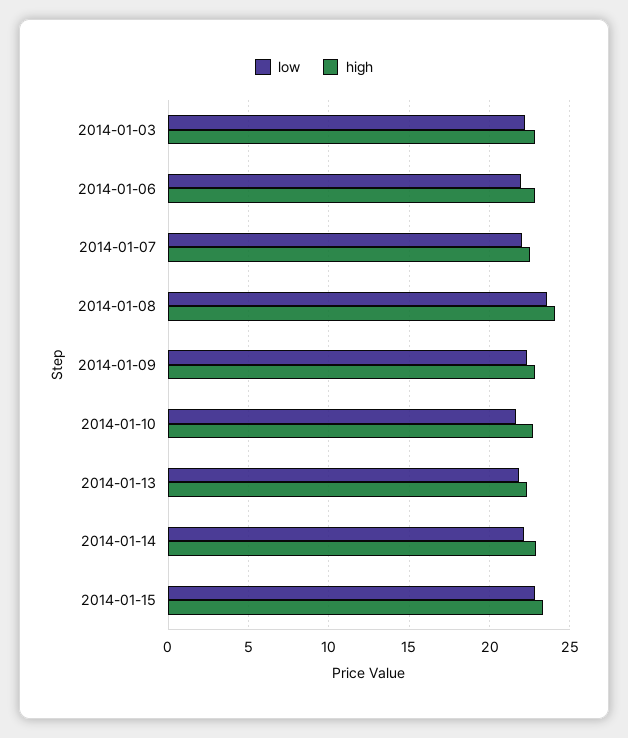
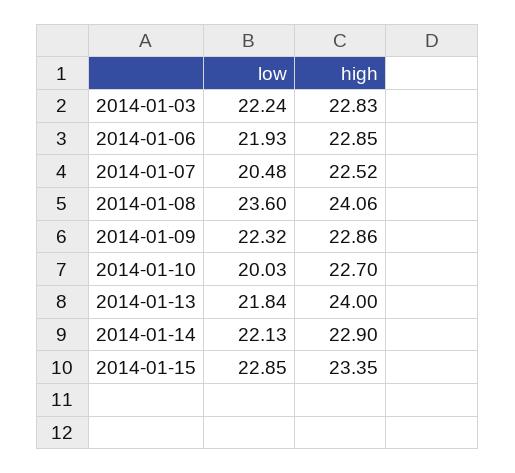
low, 2014-01-07: 22 -> 20.48
low, 2014-01-10: 21.5 -> 20.03
high, 2014-01-13: 22.5 -> 24

